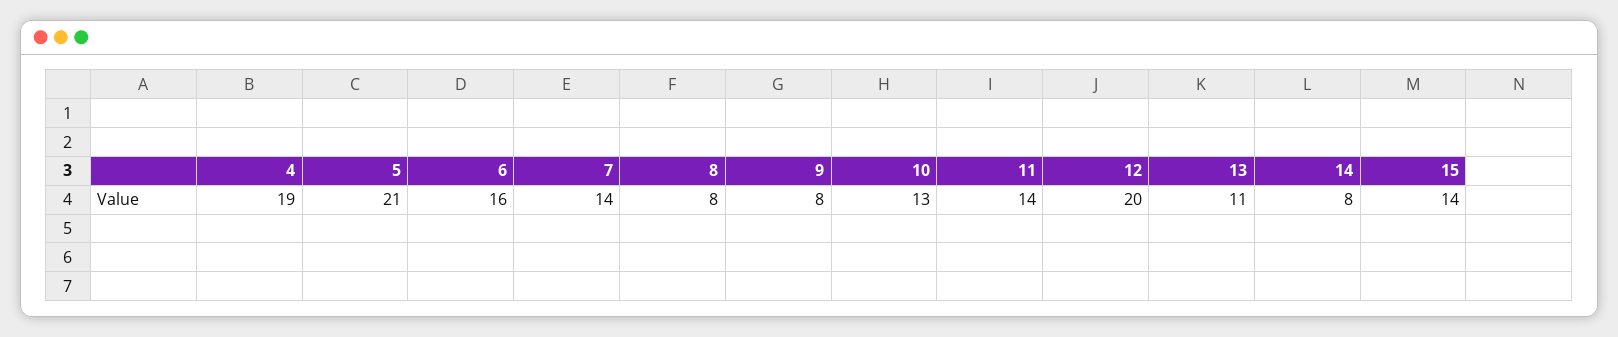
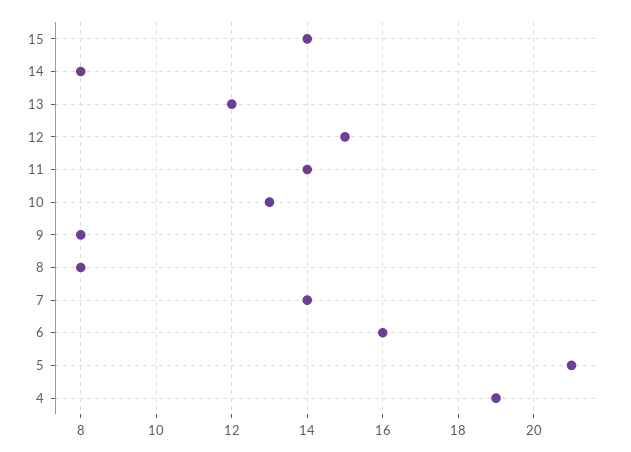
12: 20 -> 15
13: 11 -> 12

